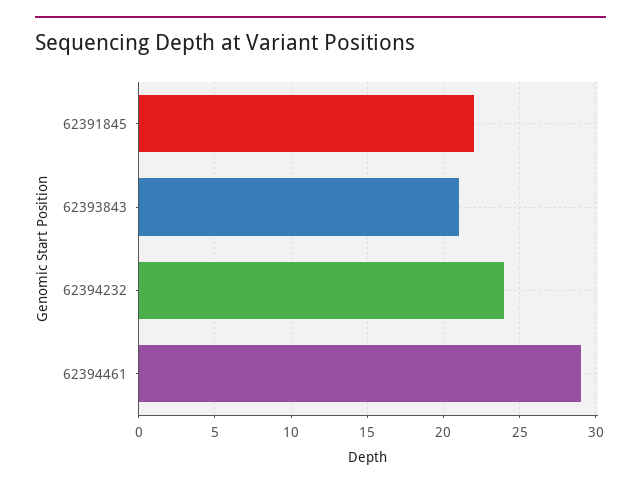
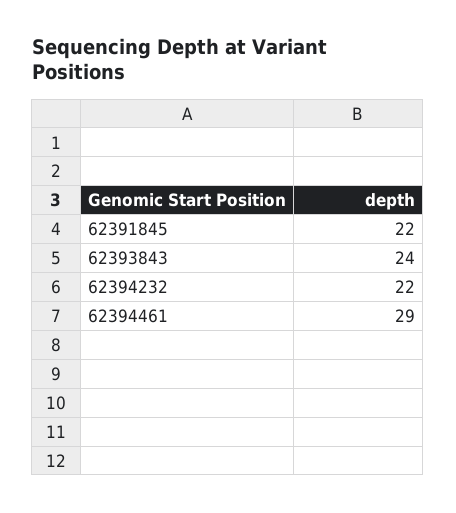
62393843: 21 -> 24
62394232: 24 -> 22

